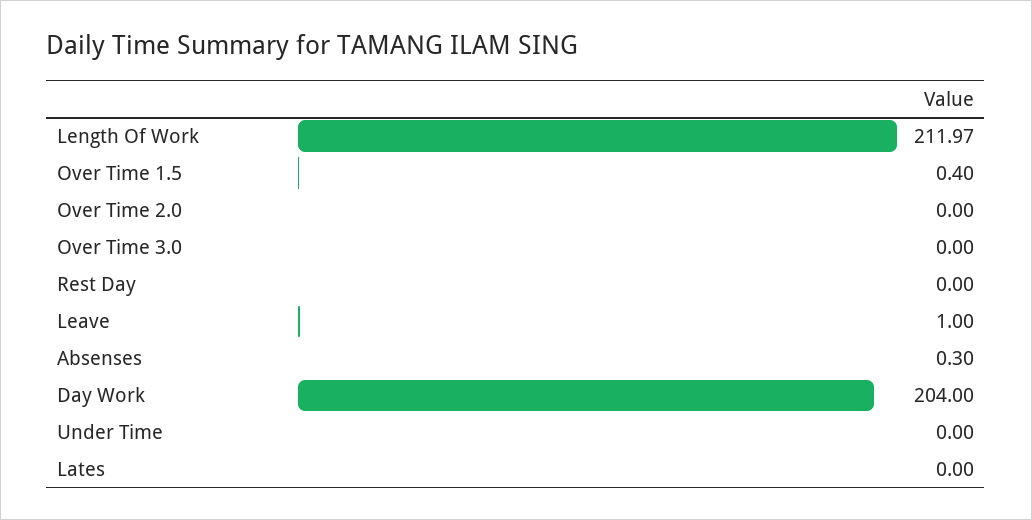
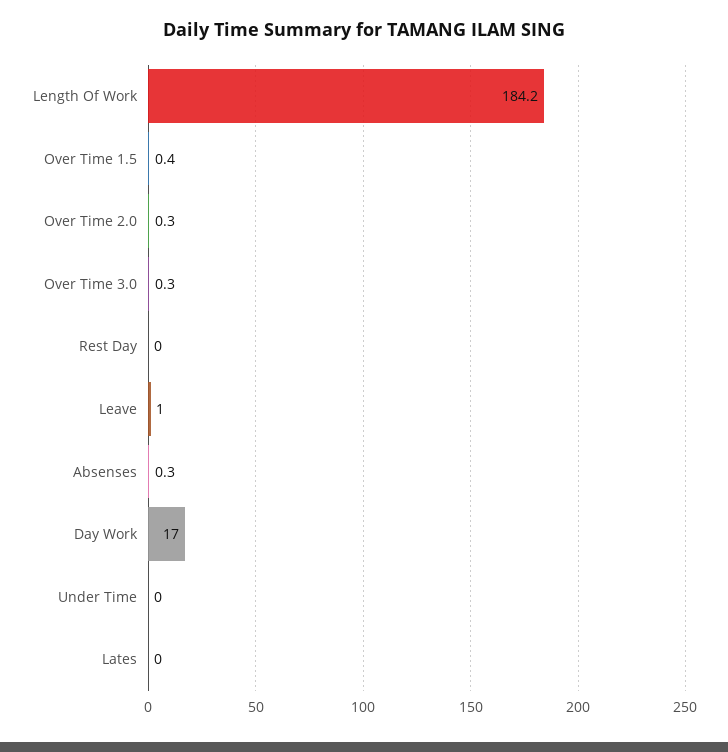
Length Of Work: 211.97 -> 184.2
Over Time 2.0: 0 -> 0.3
Over Time 3.0: 0 -> 0.3
Day Work: 204 -> 17

